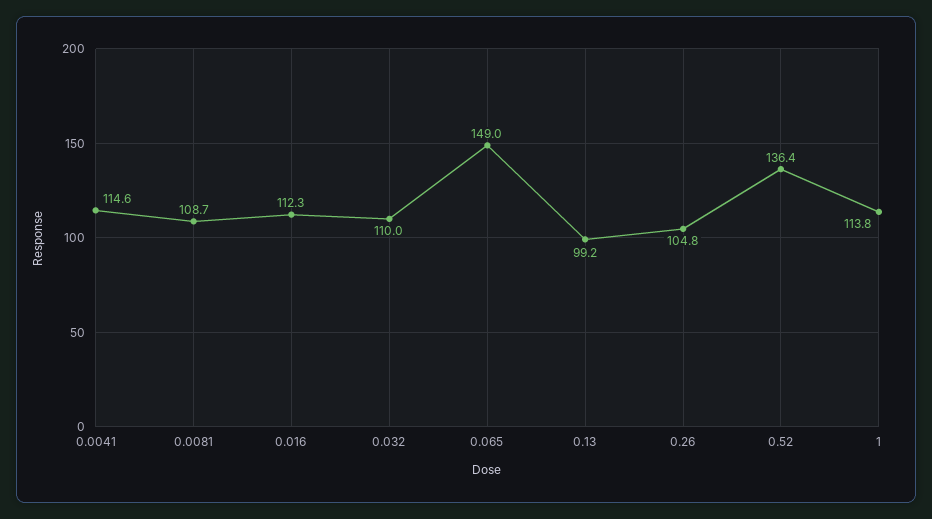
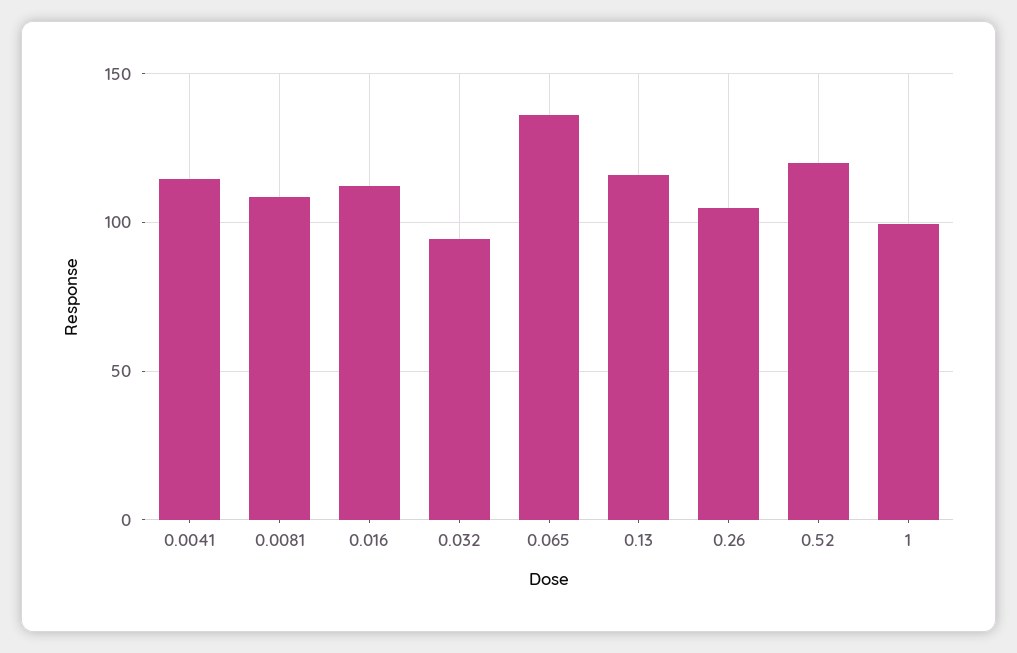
0.032: 110 -> 95
0.065: 149 -> 135
0.13: 99.2 -> 115
0.52: 136.4 -> 120
1: 113.8 -> 100

